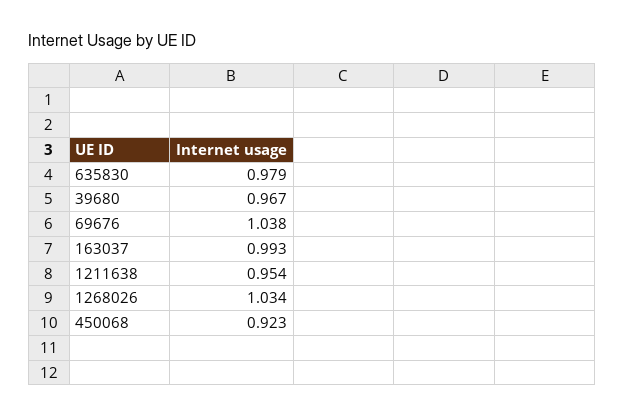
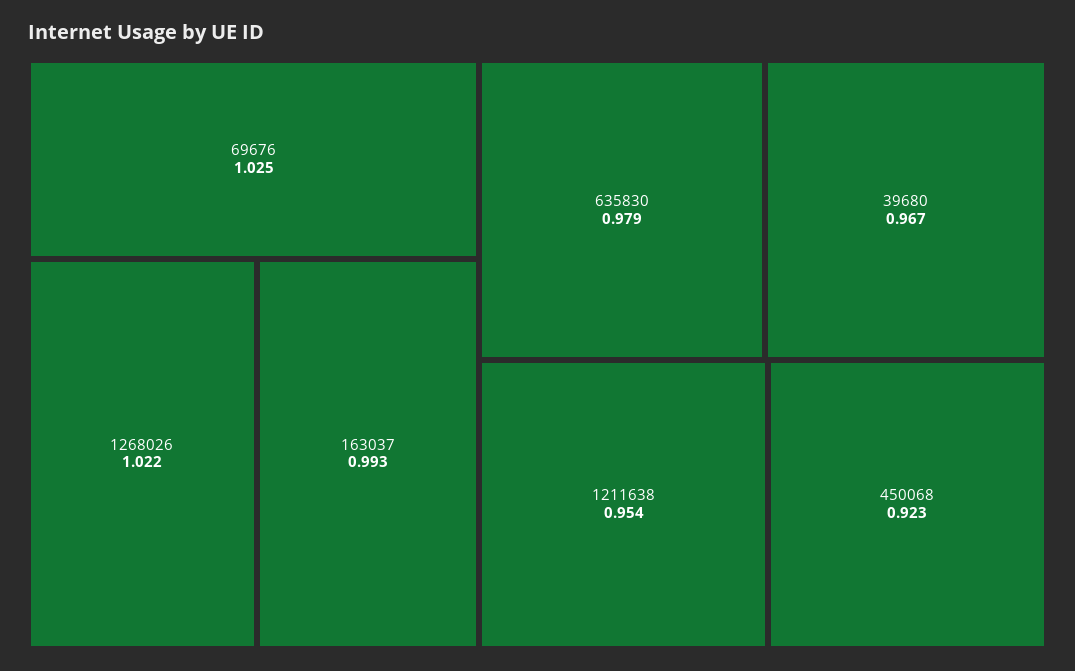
69676: 1.038 -> 1.025
1268026: 1.034 -> 1.022

